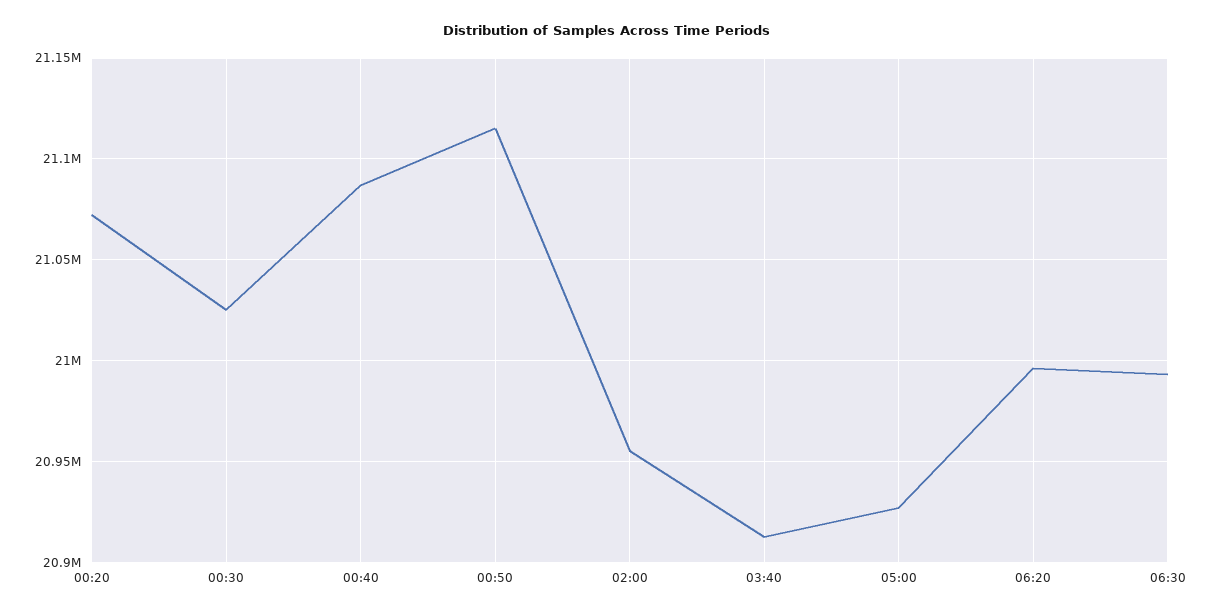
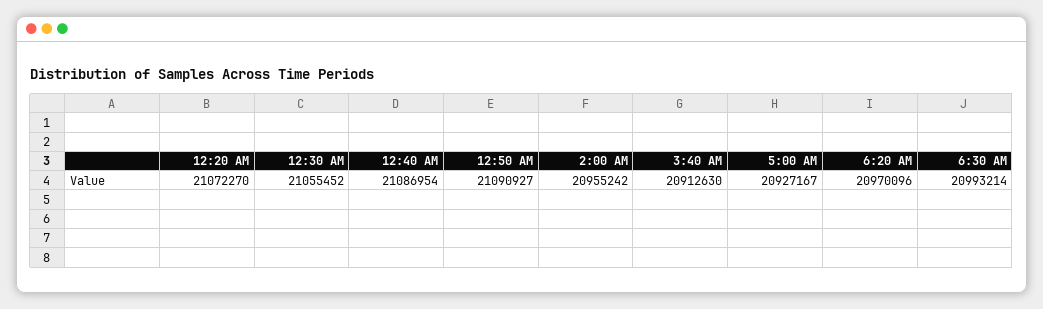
00:30: 21025000 -> 21055452
00:50: 21115000 -> 21090927
06:20: 20995000 -> 20970096

